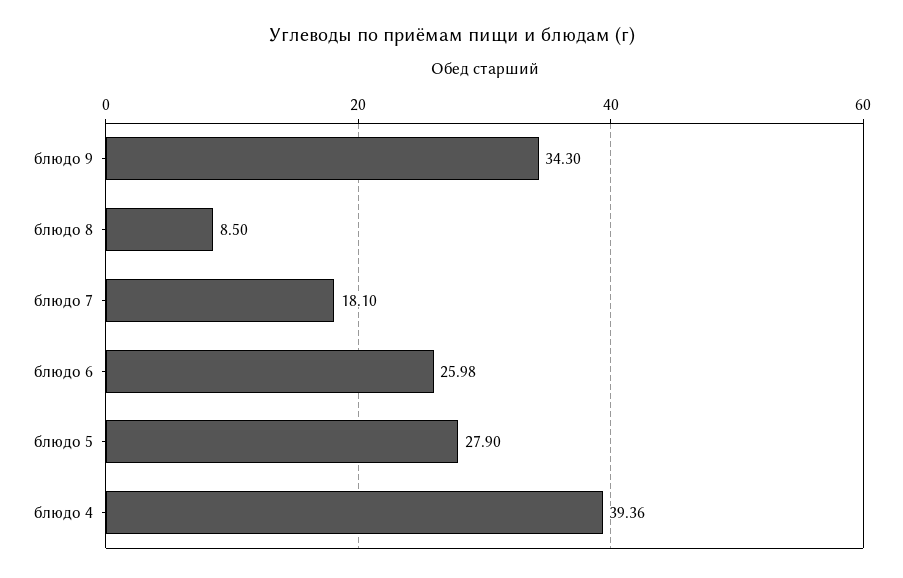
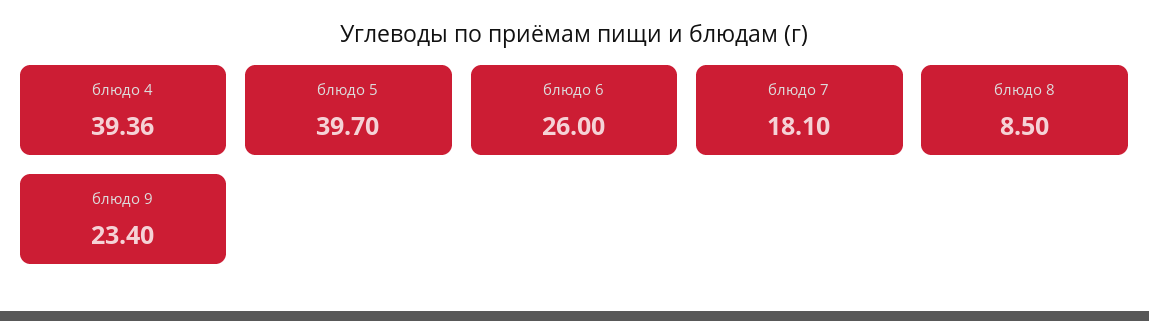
блюдо 9: 34.3 -> 23.4
блюдо 6: 25.98 -> 26
блюдо 5: 27.9 -> 39.7

